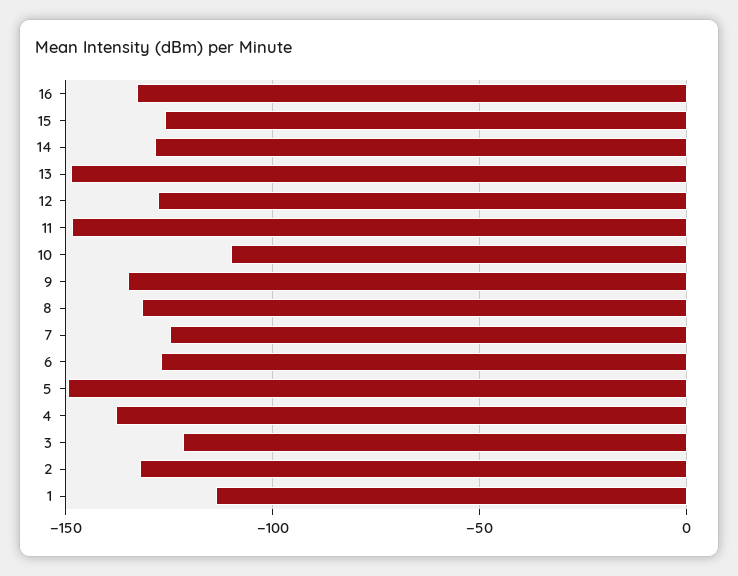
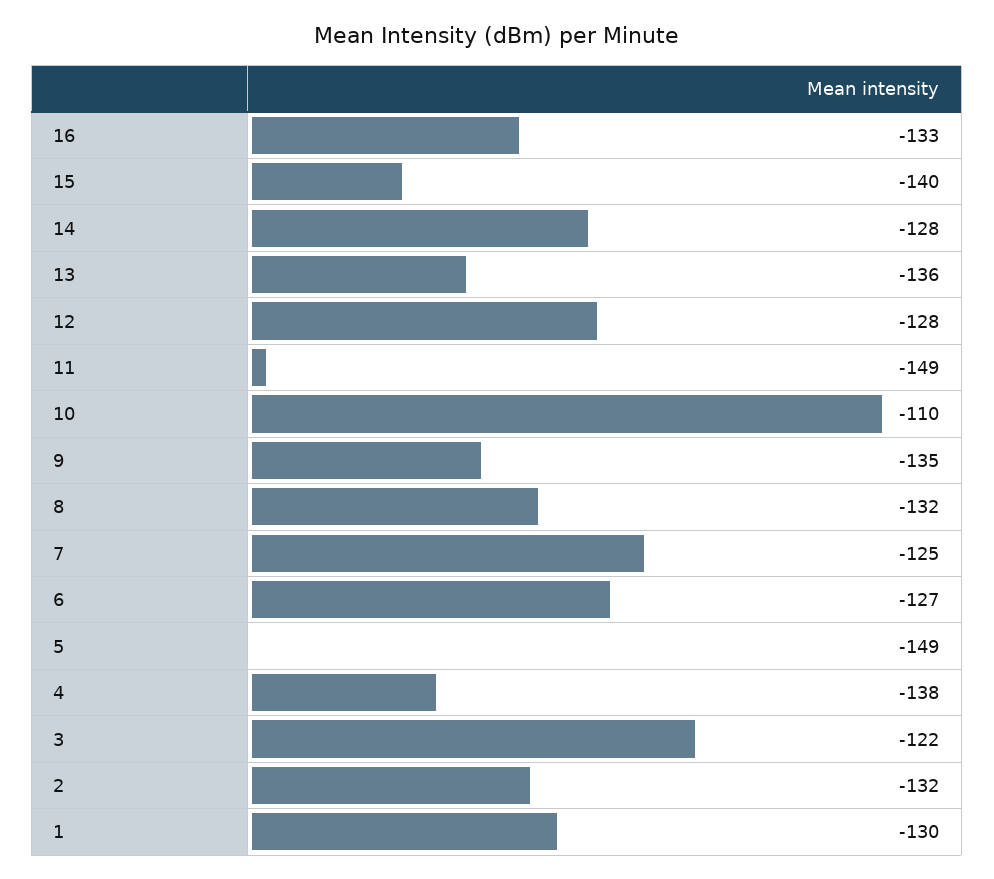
15: -125 -> -140
13: -150 -> -136
1: -115 -> -130

